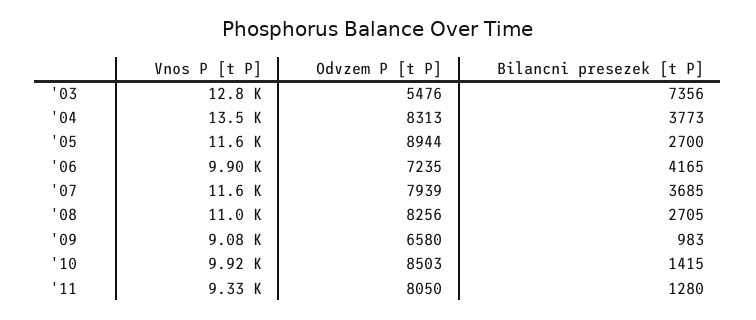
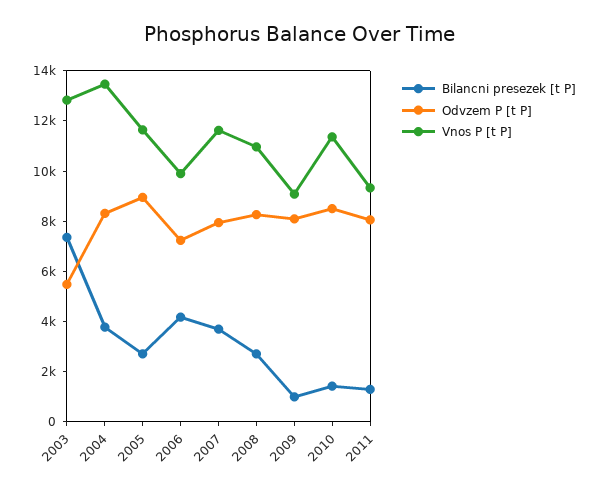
Odvzem P [t P], '09: 6580 -> 8000
Vnos P [t P], '10: 9920 -> 11500

